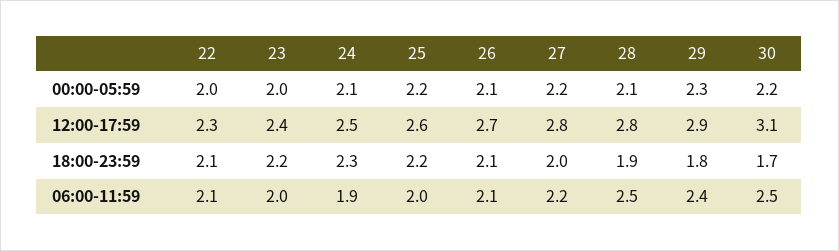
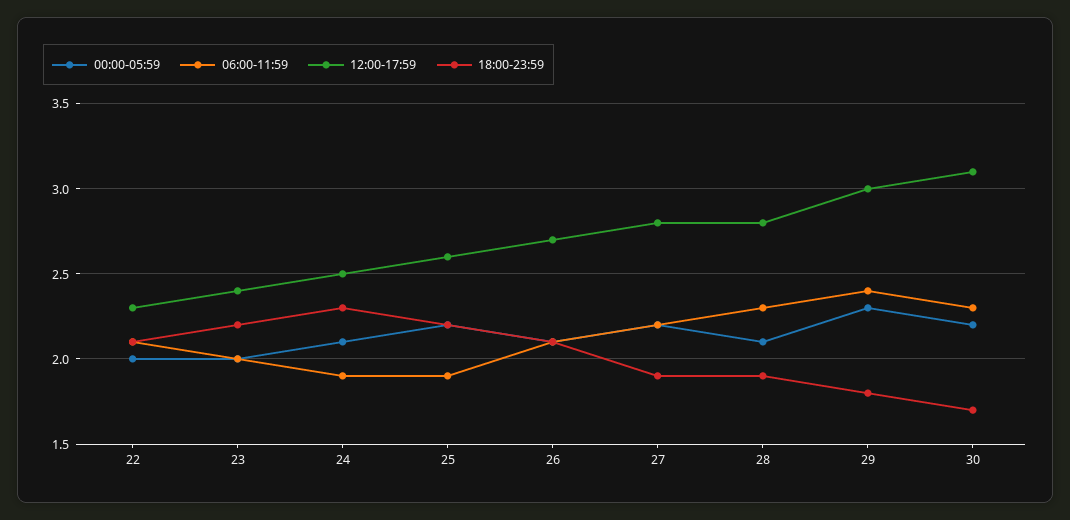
12:00-17:59, 29: 2.9 -> 3
18:00-23:59, 27: 2 -> 1.9
06:00-11:59, 25: 2 -> 1.9
06:00-11:59, 28: 2.5 -> 2.3
06:00-11:59, 30: 2.5 -> 2.3

